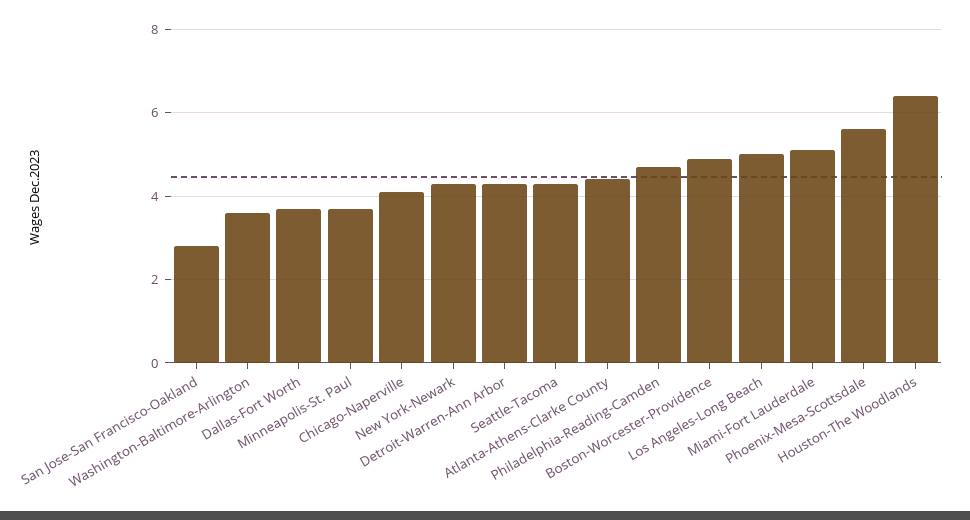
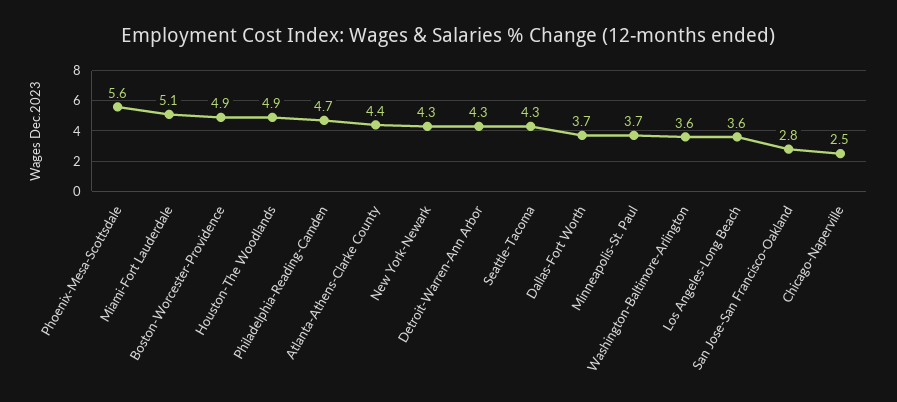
Chicago-Naperville: 4 -> 2.5
Los Angeles-Long Beach: 5 -> 3.6
Houston-The Woodlands: 6.5 -> 4.9

